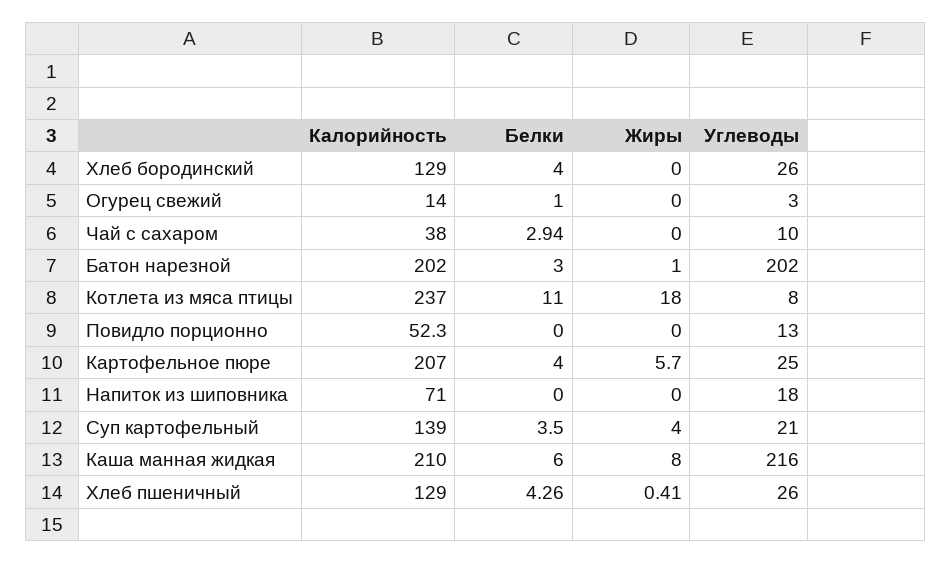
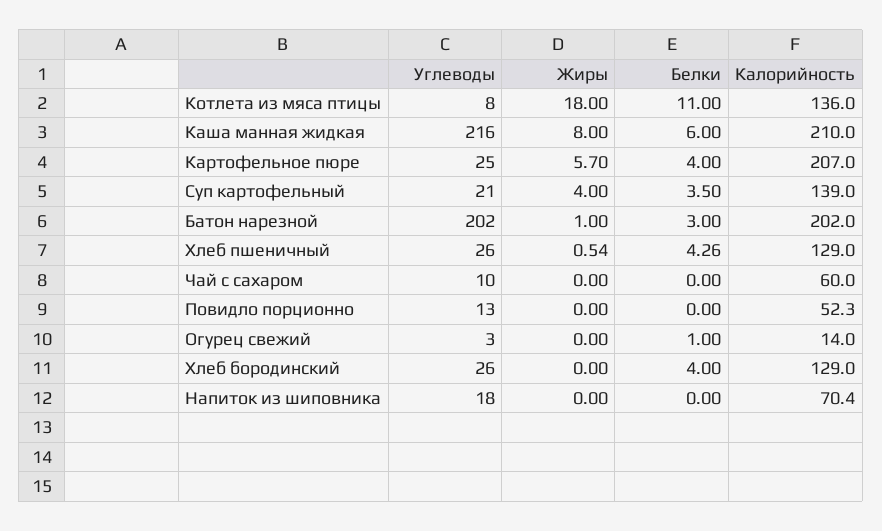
Калорийность, Чай с сахаром: 38 -> 60
Белки, Чай с сахаром: 2.94 -> 0
Калорийность, Котлета из мяса птицы: 237 -> 136
Калорийность, Напиток из шиповника: 71 -> 70.4
Жиры, Хлеб пшеничный: 0.41 -> 0.54

